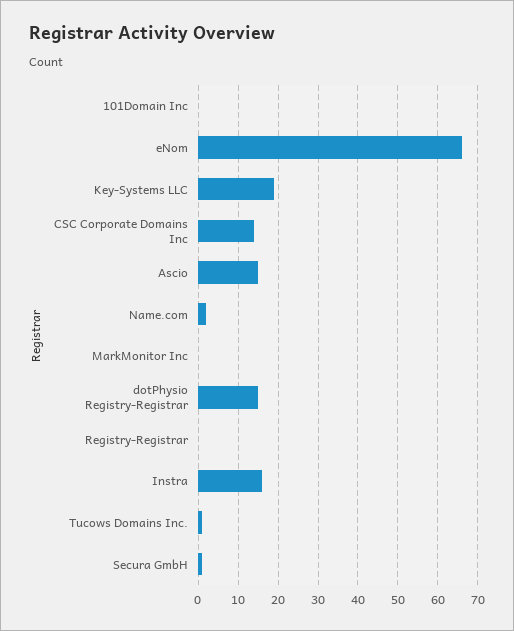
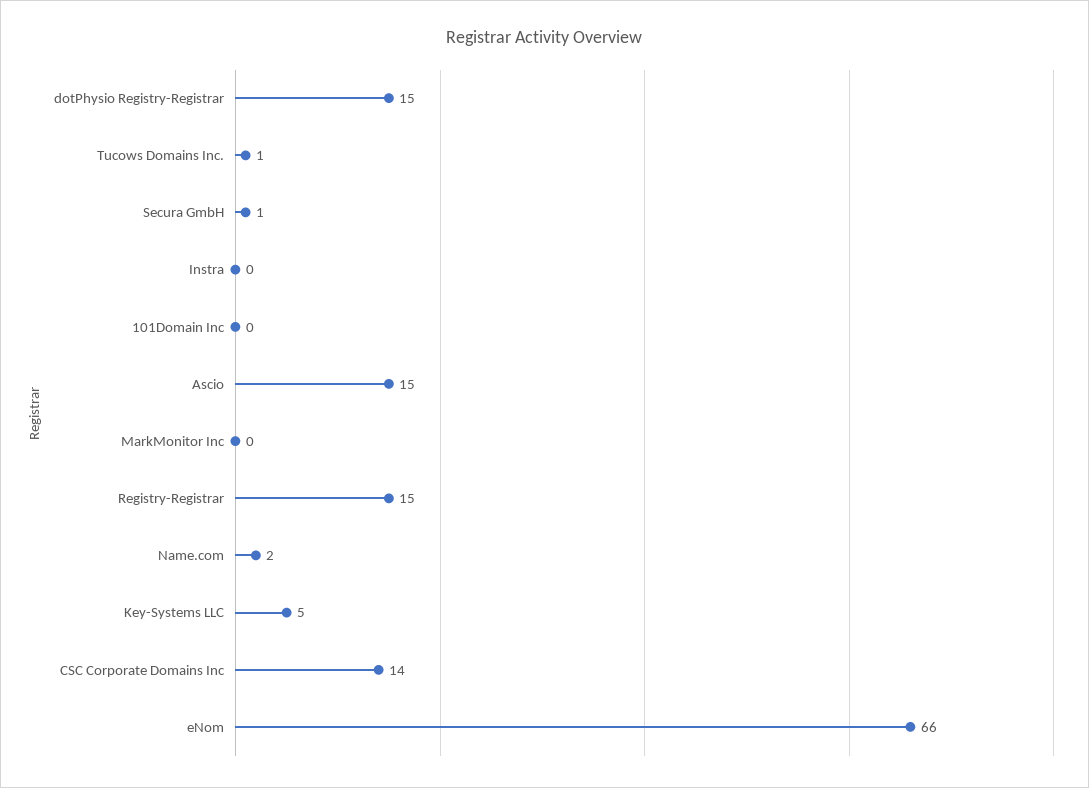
Key-Systems LLC: 20 -> 5
Registry-Registrar: 0 -> 15
Instra: 15 -> 0

